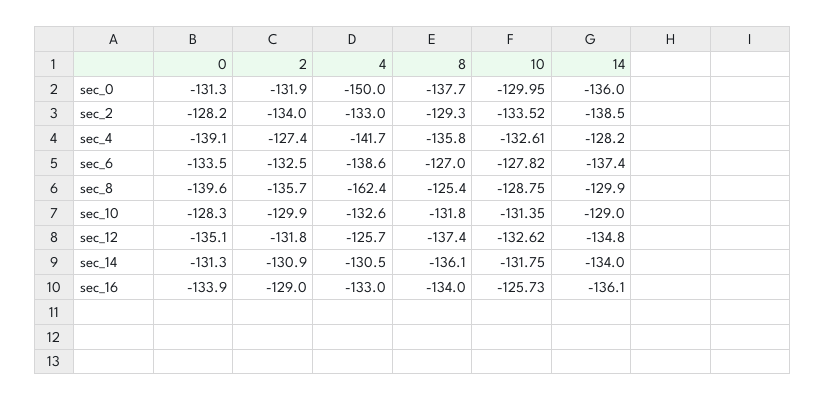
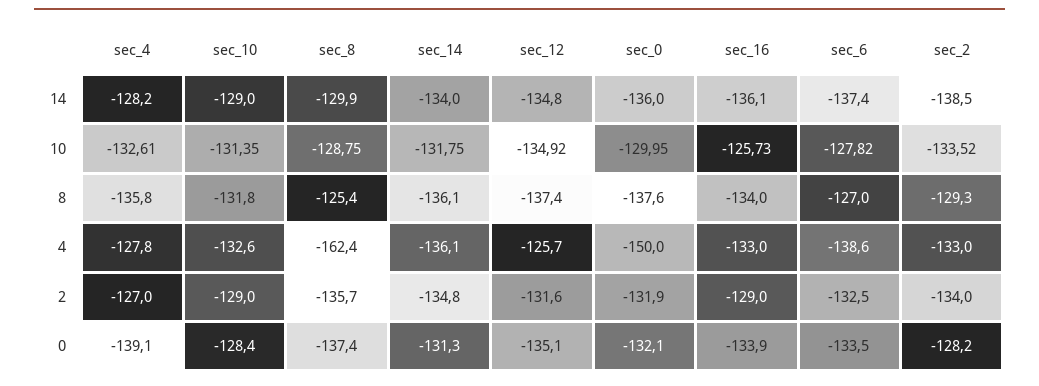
0, sec_0: -131.3 -> -132.1
8, sec_0: -137.7 -> -137.6
2, sec_4: -127.4 -> -127
4, sec_4: -141.7 -> -127.8
0, sec_8: -139.6 -> -137.4
0, sec_10: -128.3 -> -128.4
2, sec_10: -129.9 -> -129
2, sec_12: -131.8 -> -131.6
10, sec_12: -132.62 -> -134.92
2, sec_14: -130.9 -> -134.8
4, sec_14: -130.5 -> -136.1

